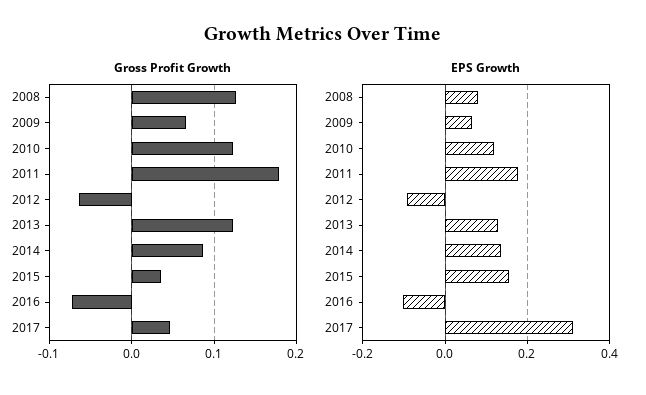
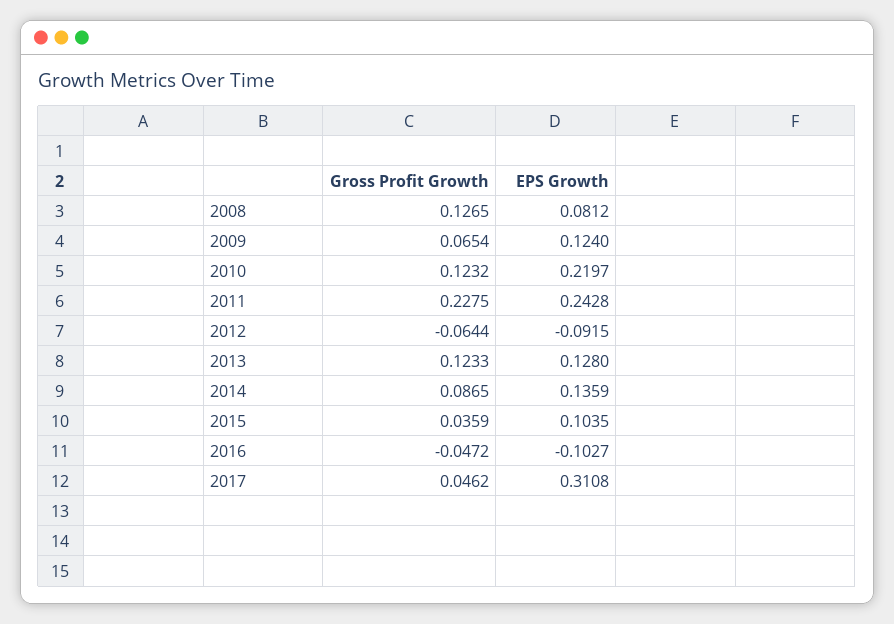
Gross Profit Growth, 2011: 0.18 -> 0.2275
Gross Profit Growth, 2016: -0.07 -> -0.0472
EPS Growth, 2009: 0.06 -> 0.124
EPS Growth, 2010: 0.12 -> 0.2197
EPS Growth, 2011: 0.18 -> 0.2428
EPS Growth, 2015: 0.16 -> 0.1035

